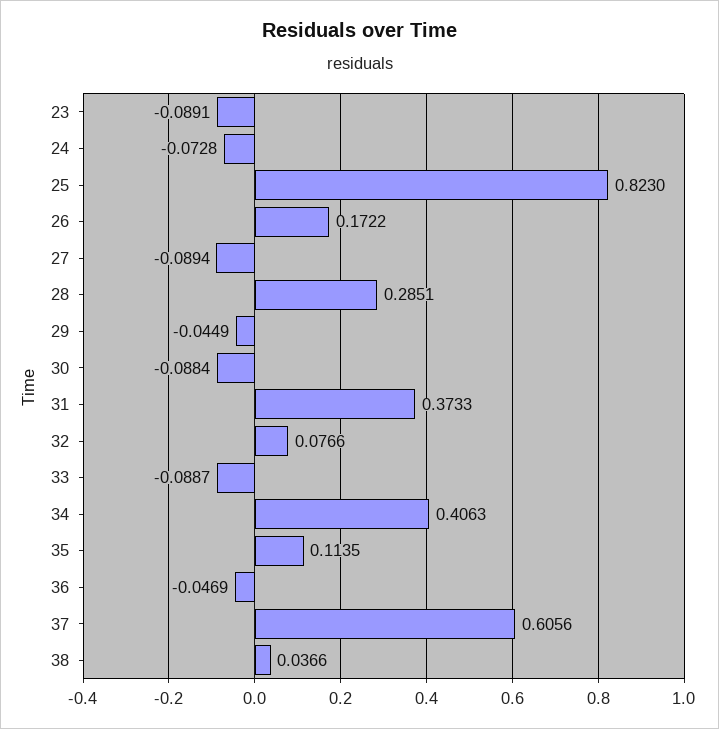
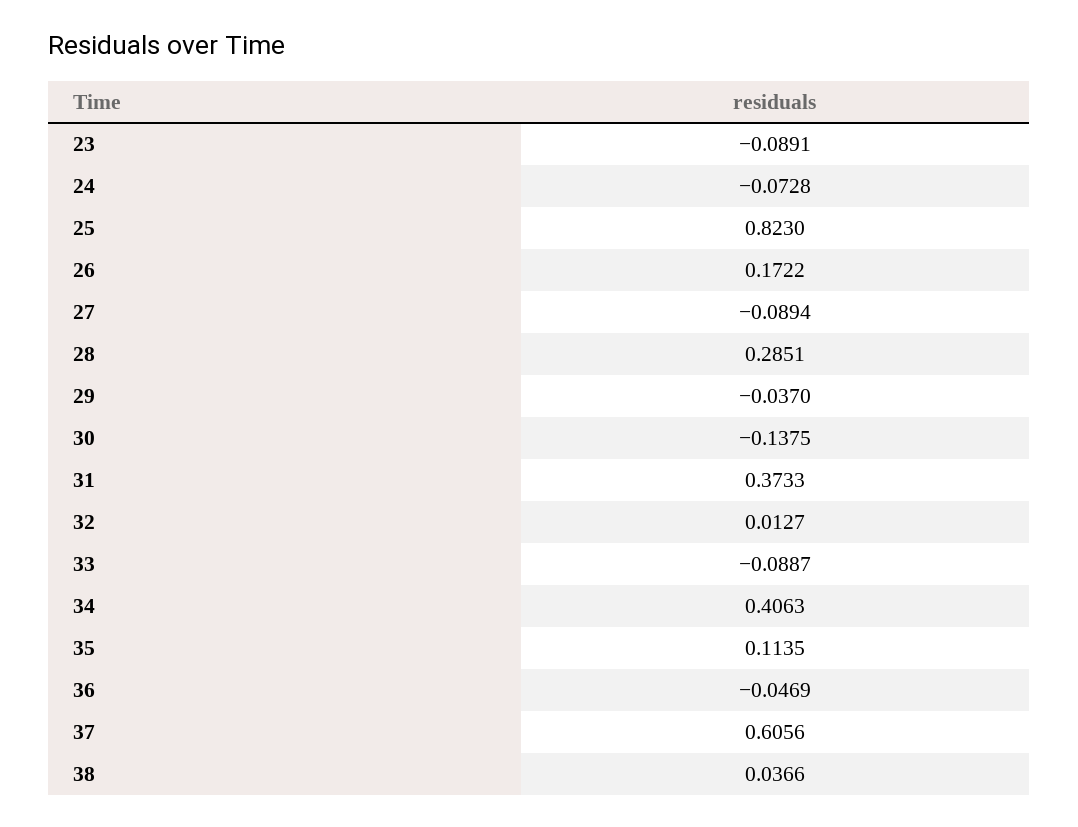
29: -0.0449 -> -0.037
30: -0.0884 -> -0.1375
32: 0.0766 -> 0.0127

